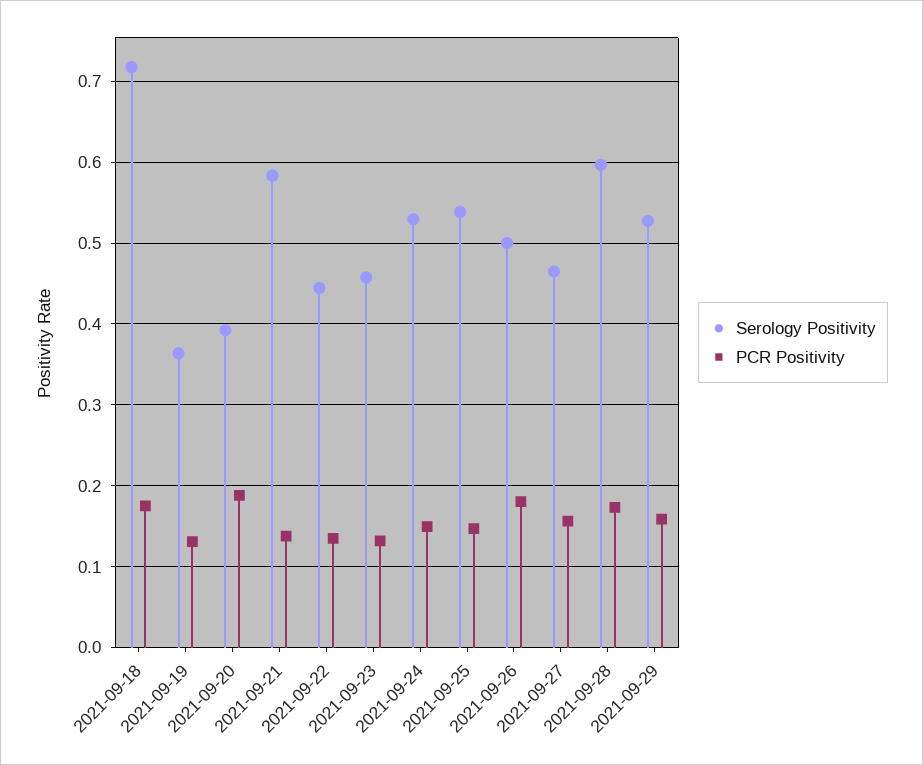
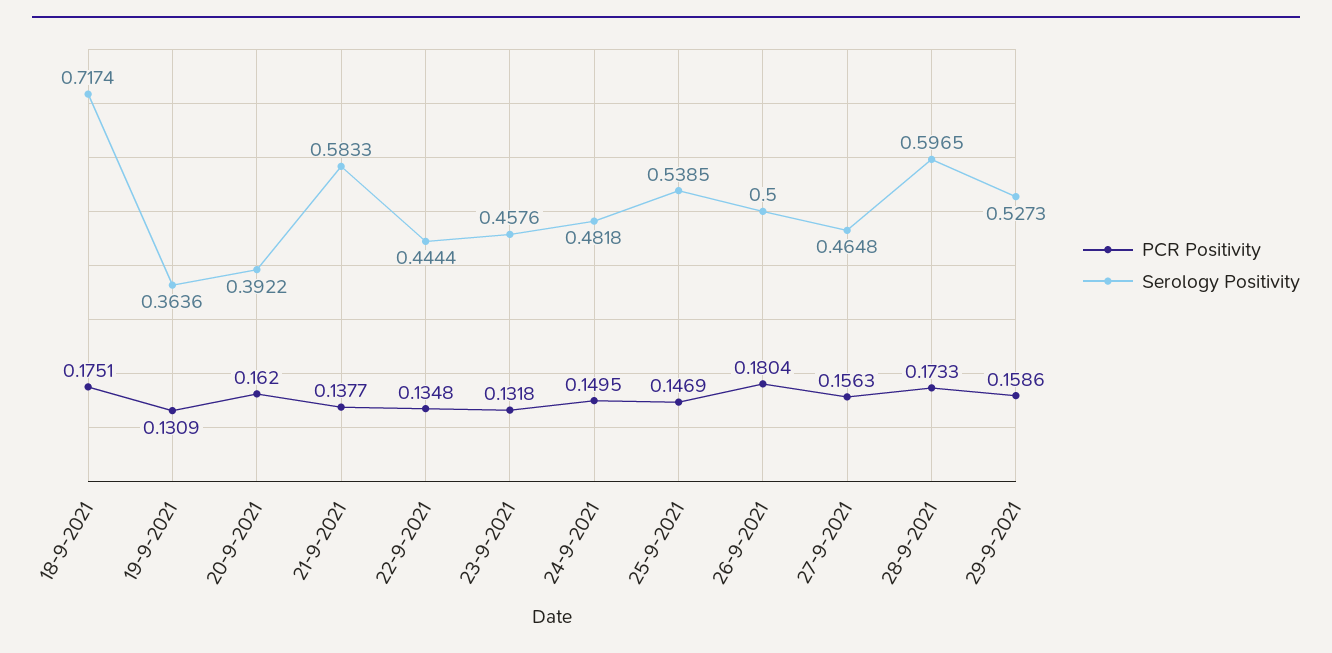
PCR Positivity, 2021-09-20: 0.19 -> 0.162
Serology Positivity, 2021-09-24: 0.53 -> 0.4818

